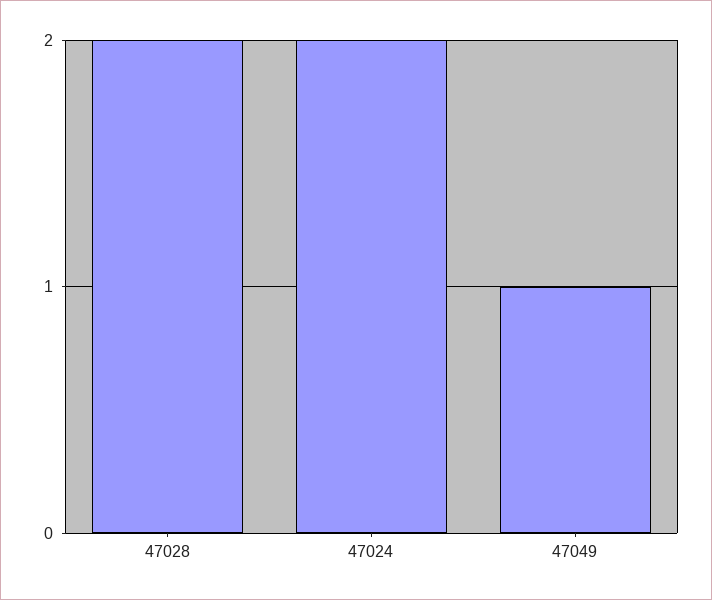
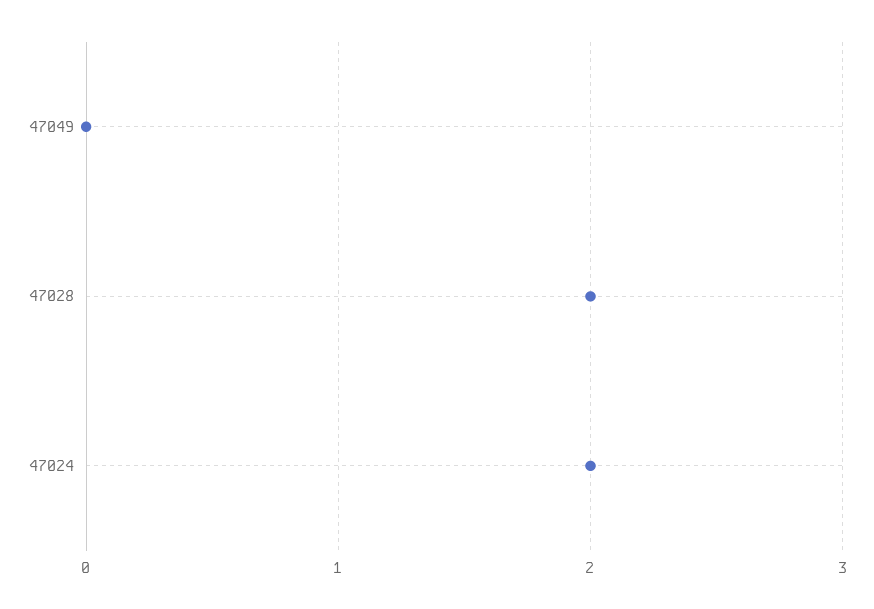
47049: 1 -> 0

